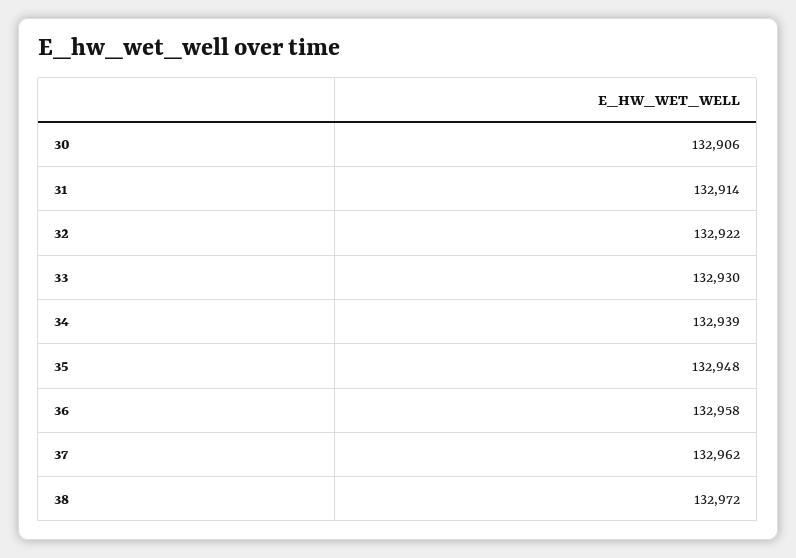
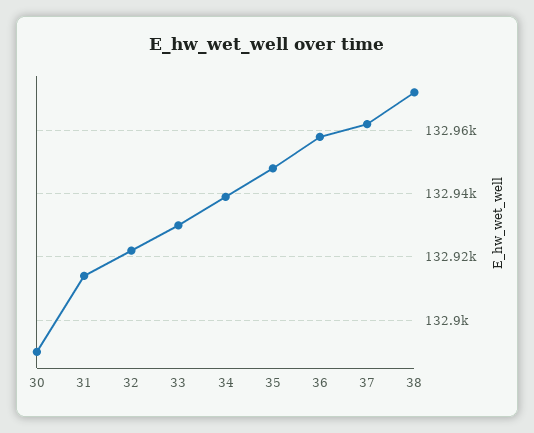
30: 132906 -> 132890

